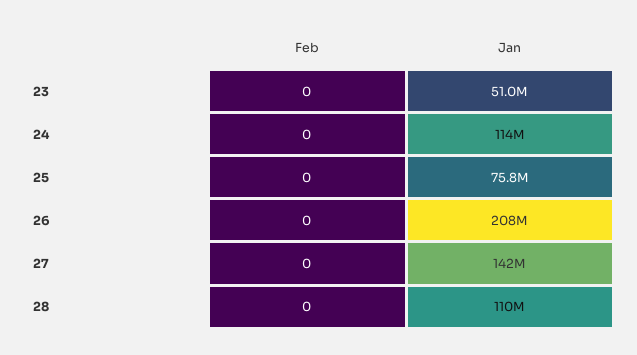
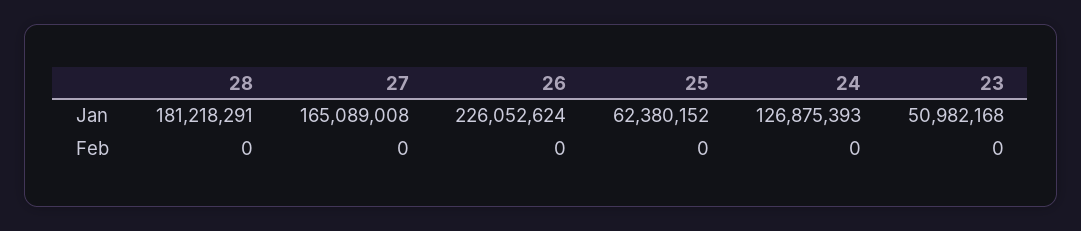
Jan, 24: 114000000 -> 126875393
Jan, 25: 75800000 -> 62380152
Jan, 26: 208000000 -> 226052624
Jan, 27: 142000000 -> 165089008
Jan, 28: 110000000 -> 181218291

